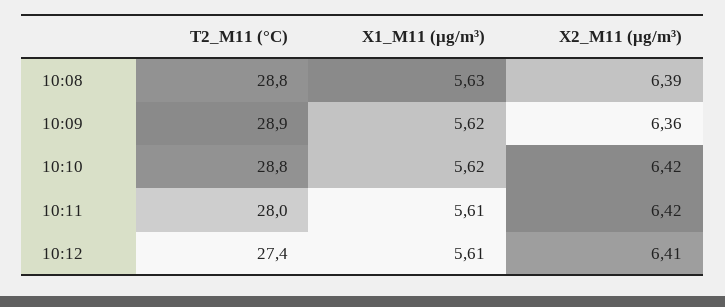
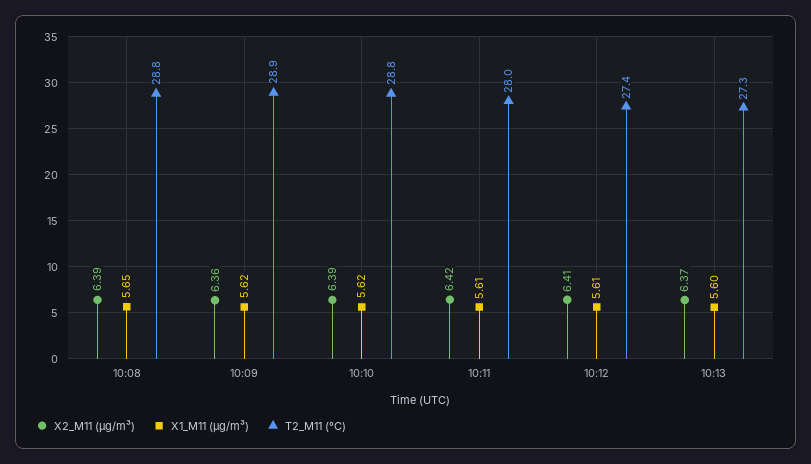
X1_M11 (μg/m³), 10:08: 5.63 -> 5.65
X2_M11 (μg/m³), 10:10: 6.42 -> 6.39
X2_M11 (μg/m³), 10:13: none -> 6.37
X1_M11 (μg/m³), 10:13: none -> 5.6
T2_M11 (°C), 10:13: none -> 27.3

